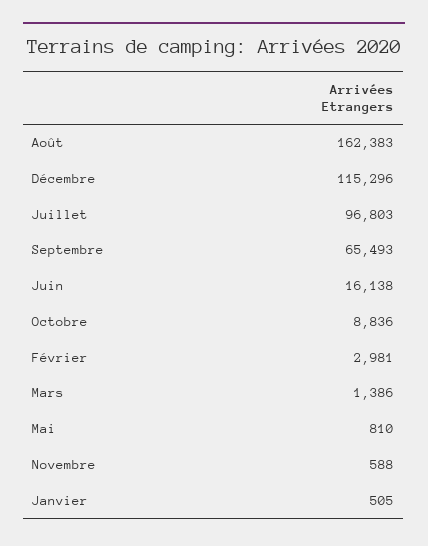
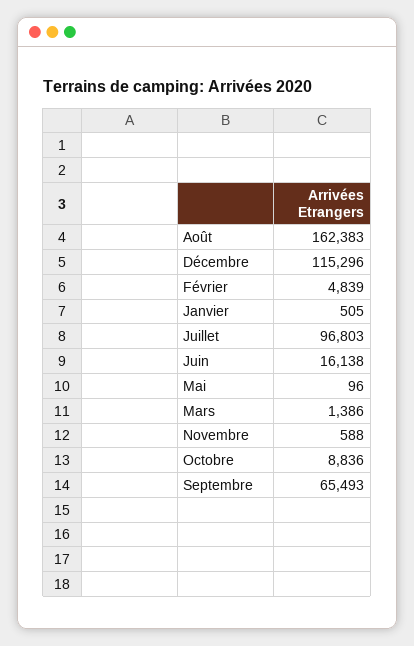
Février: 2981 -> 4839
Mai: 810 -> 96

